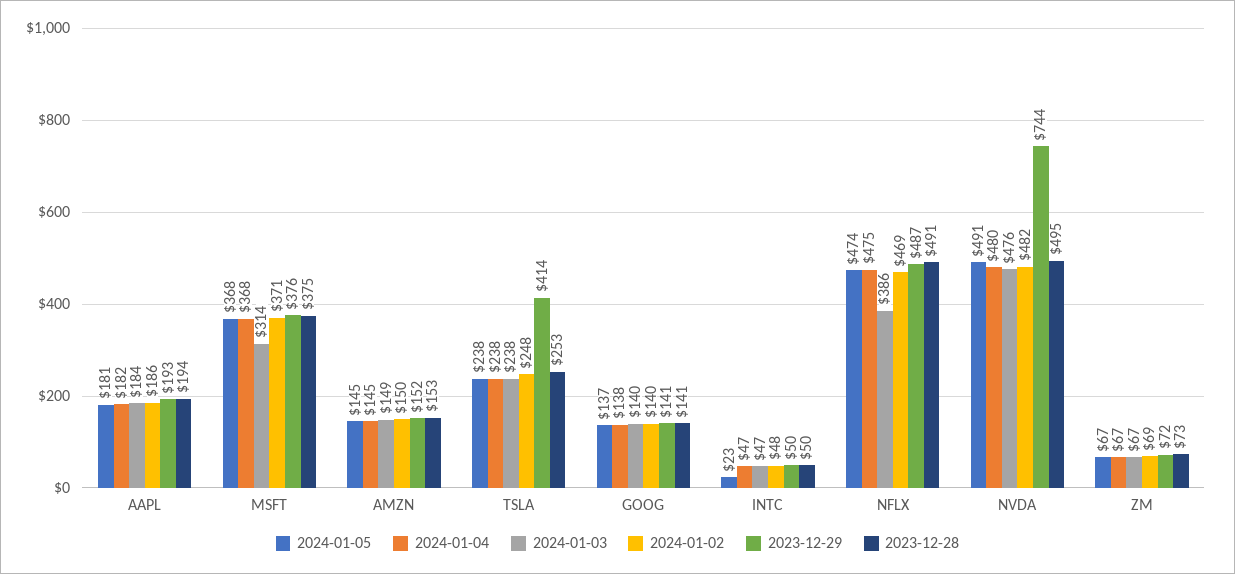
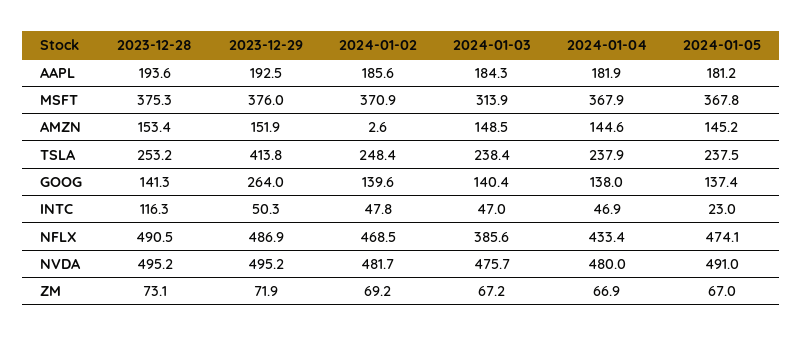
2024-01-02, AMZN: 150 -> 2.6
2023-12-29, GOOG: 141 -> 264
2023-12-28, INTC: 50 -> 116.3
2024-01-04, NFLX: 475 -> 433.4
2023-12-29, NVDA: 744 -> 495.2

